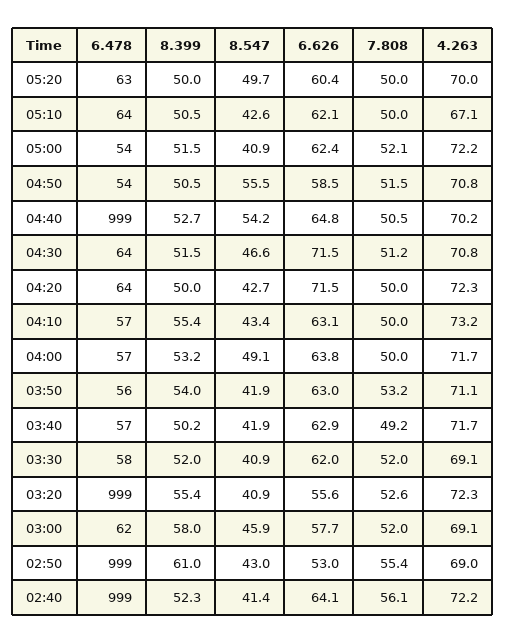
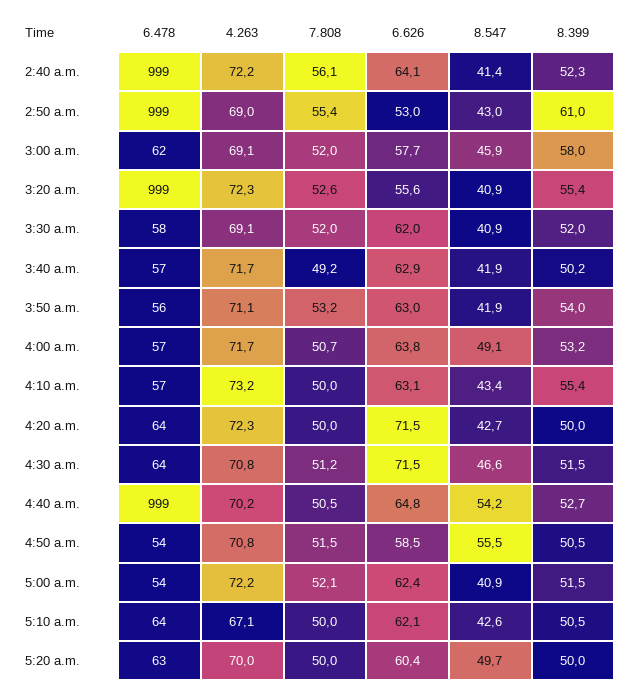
7.808, 04:00: 50 -> 50.7

